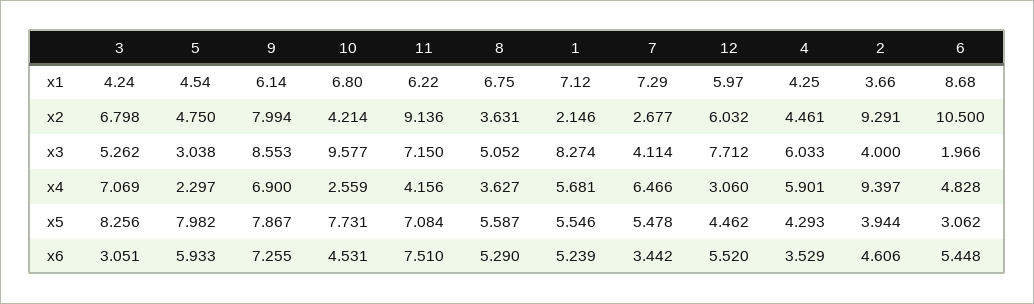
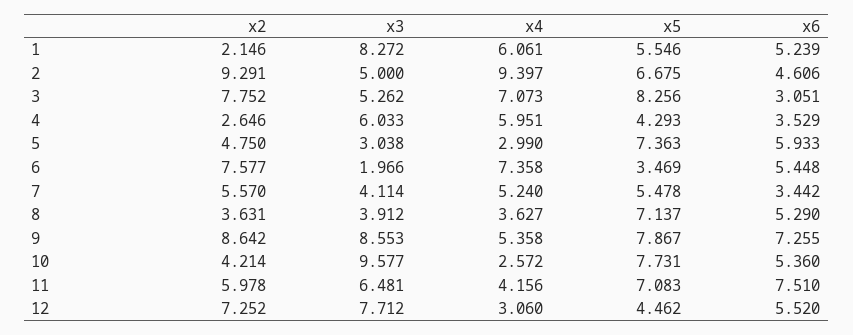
3, x1: 4.24 -> none
5, x1: 4.54 -> none
9, x1: 6.14 -> none
10, x1: 6.8 -> none
11, x1: 6.22 -> none
8, x1: 6.75 -> none
1, x1: 7.12 -> none
7, x1: 7.29 -> none
12, x1: 5.97 -> none
4, x1: 4.25 -> none
2, x1: 3.66 -> none
6, x1: 8.68 -> none
3, x2: 6.798 -> 7.752
9, x2: 7.994 -> 8.642
11, x2: 9.136 -> 5.978
7, x2: 2.677 -> 5.57
12, x2: 6.032 -> 7.252
4, x2: 4.461 -> 2.646
6, x2: 10.5 -> 7.577
11, x3: 7.15 -> 6.481
8, x3: 5.052 -> 3.912
1, x3: 8.274 -> 8.272
2, x3: 4 -> 5
3, x4: 7.069 -> 7.073
5, x4: 2.297 -> 2.99
9, x4: 6.9 -> 5.358
10, x4: 2.559 -> 2.572
1, x4: 5.681 -> 6.061
7, x4: 6.466 -> 5.24
4, x4: 5.901 -> 5.951
6, x4: 4.828 -> 7.358
5, x5: 7.982 -> 7.363
11, x5: 7.084 -> 7.083
8, x5: 5.587 -> 7.137
2, x5: 3.944 -> 6.675
6, x5: 3.062 -> 3.469
10, x6: 4.531 -> 5.36

